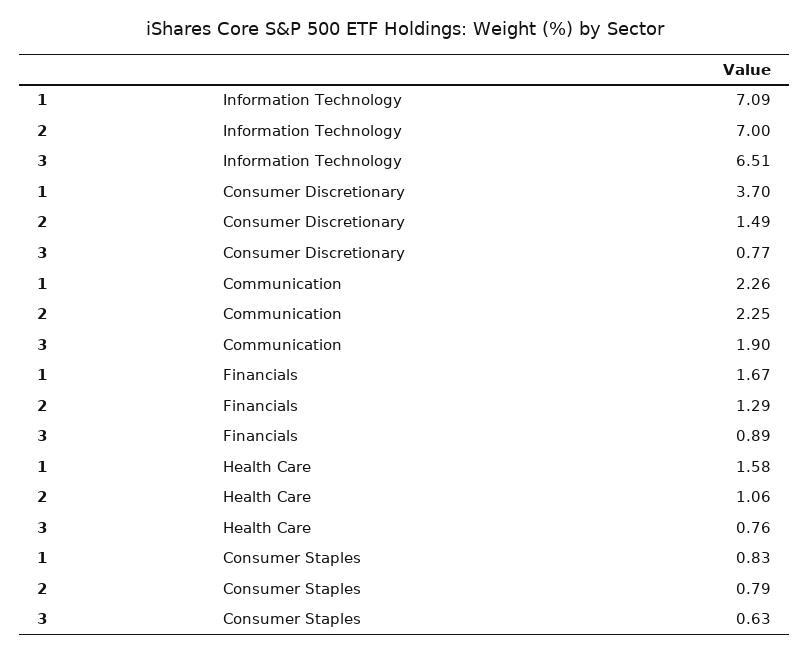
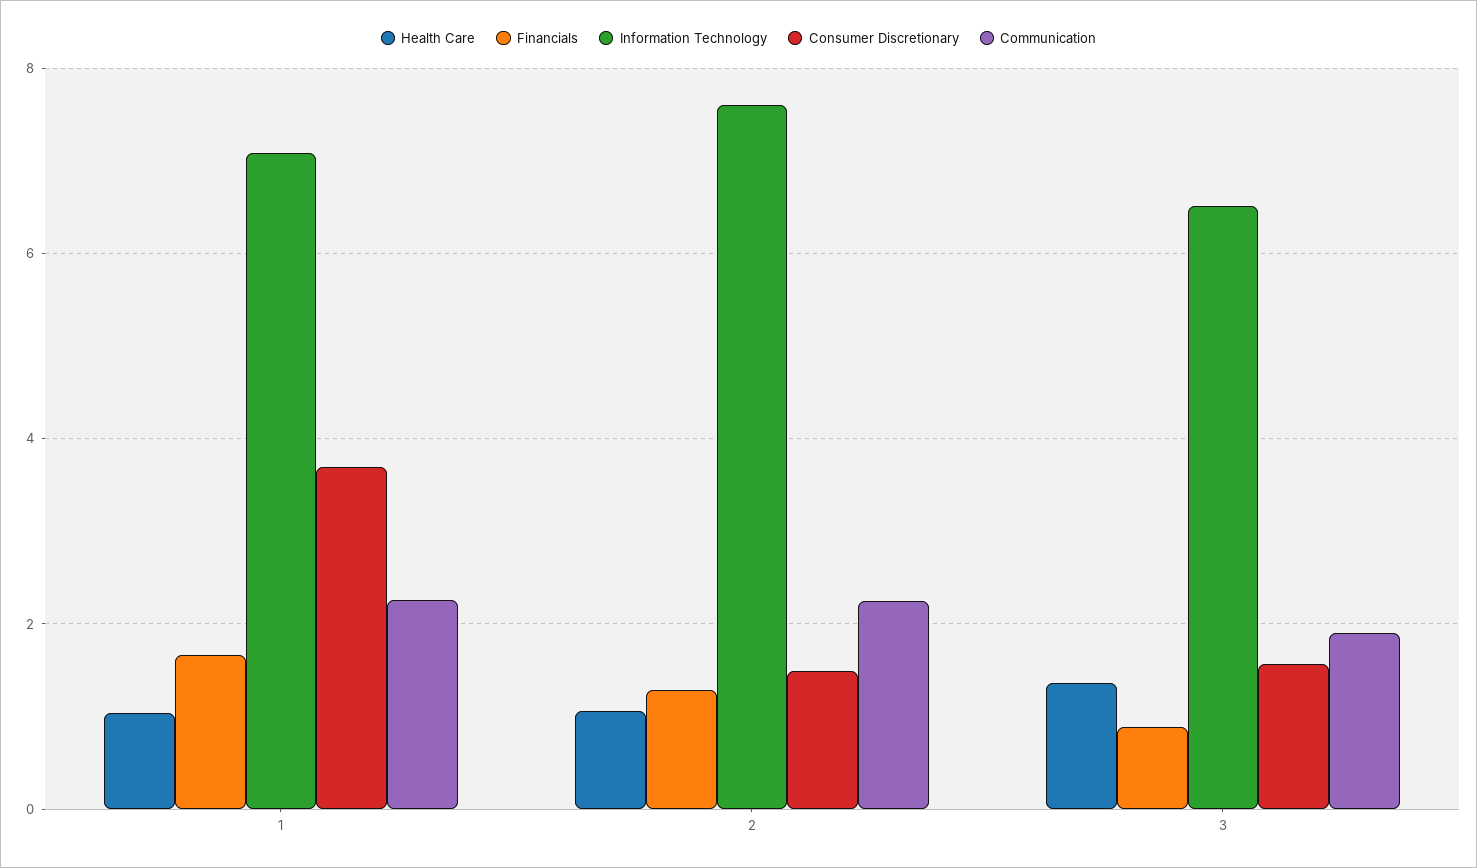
Information Technology, 2: 7 -> 7.6
Consumer Discretionary, 3: 0.77 -> 1.6
Health Care, 1: 1.58 -> 1
Health Care, 3: 0.76 -> 1.4
Consumer Staples, 1: 0.83 -> none
Consumer Staples, 2: 0.79 -> none
Consumer Staples, 3: 0.63 -> none

